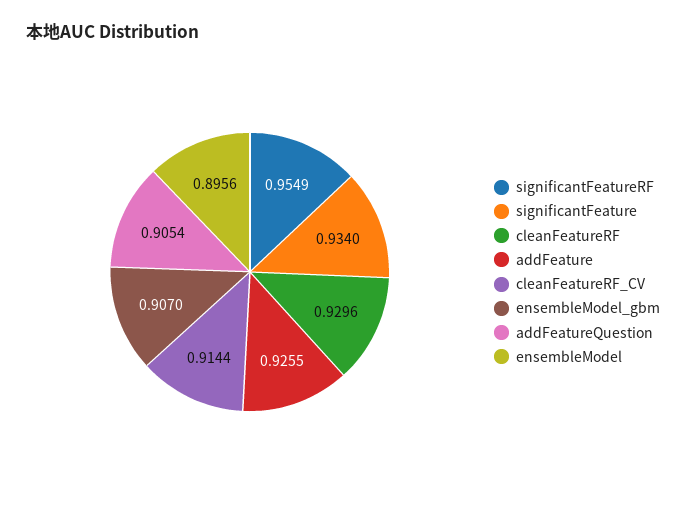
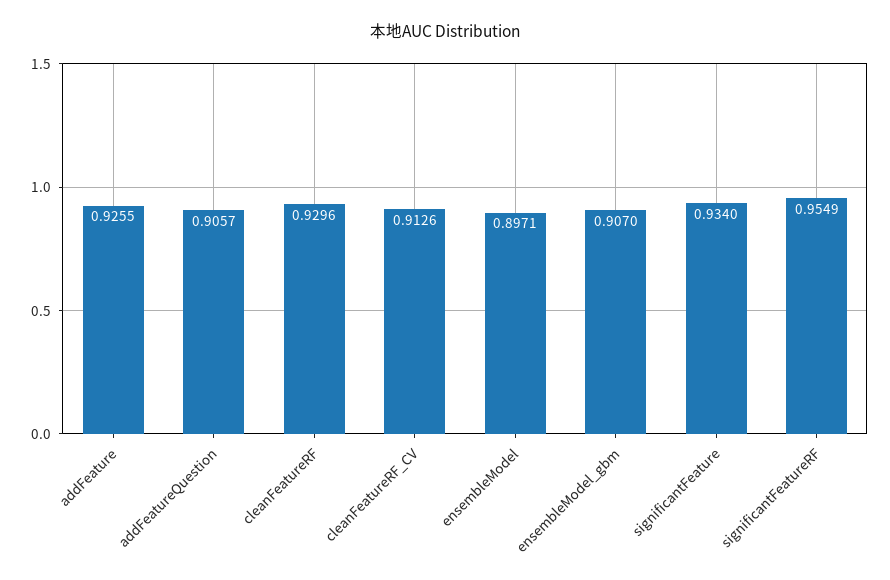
cleanFeatureRF_CV: 0.9144 -> 0.9126
addFeatureQuestion: 0.9054 -> 0.9057
ensembleModel: 0.8956 -> 0.8971

